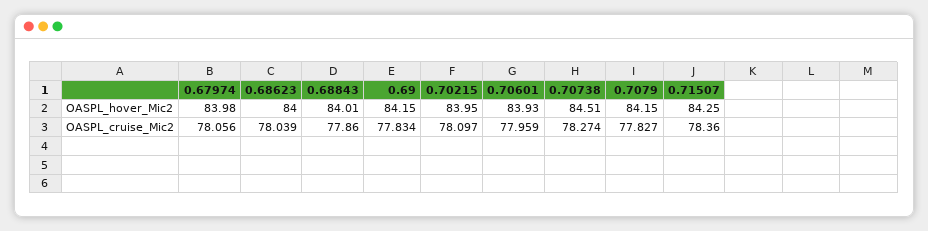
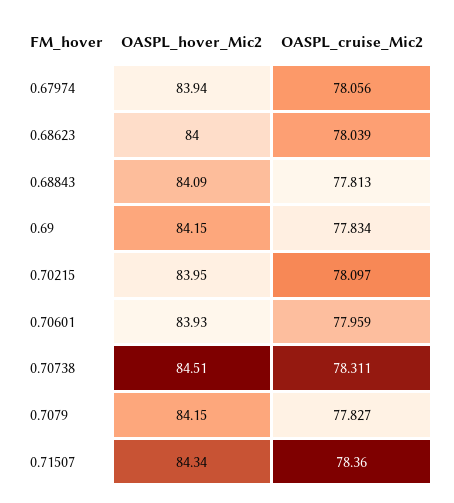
0.67974, OASPL_hover_Mic2: 83.98 -> 83.94
0.68843, OASPL_hover_Mic2: 84.01 -> 84.09
0.71507, OASPL_hover_Mic2: 84.25 -> 84.34
0.68843, OASPL_cruise_Mic2: 77.86 -> 77.813
0.70738, OASPL_cruise_Mic2: 78.274 -> 78.311

